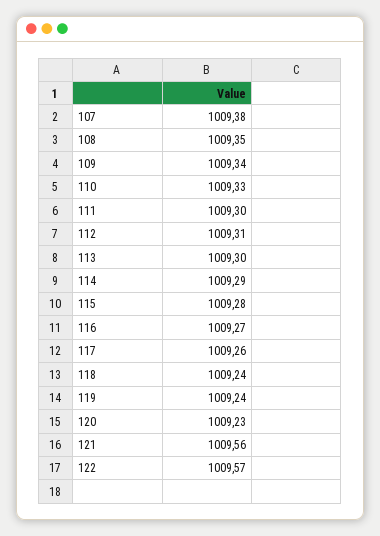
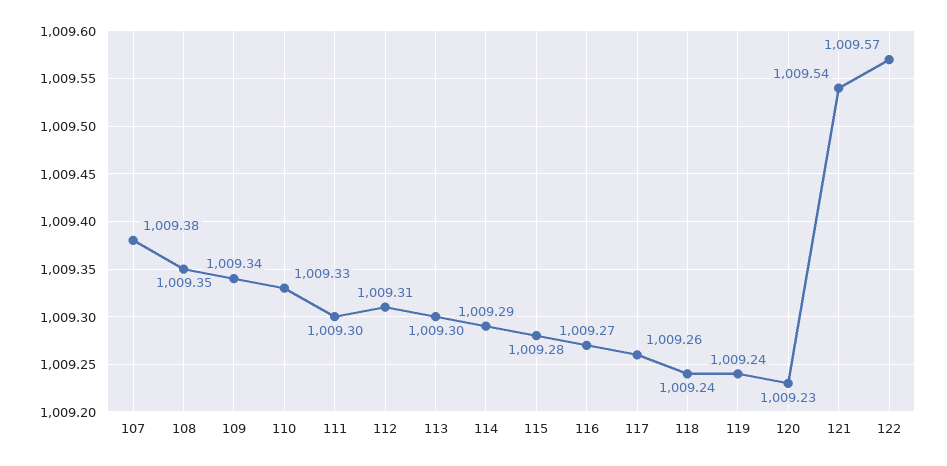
121: 1009.56 -> 1009.54

